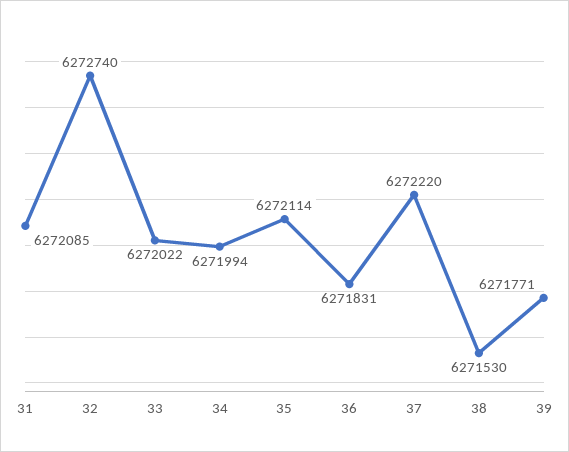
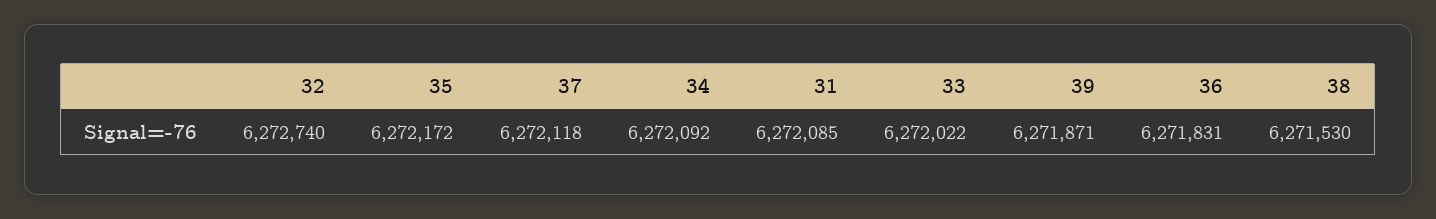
34: 6271994 -> 6272092
35: 6272114 -> 6272172
37: 6272220 -> 6272118
39: 6271771 -> 6271871

